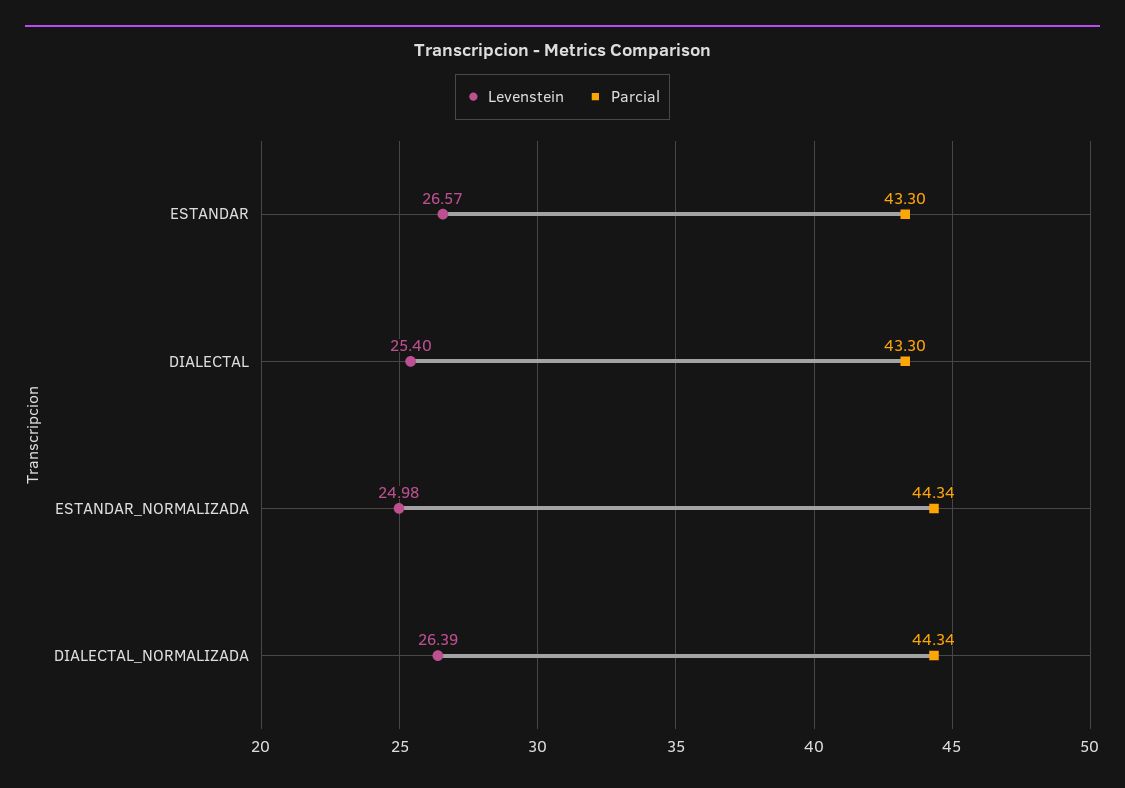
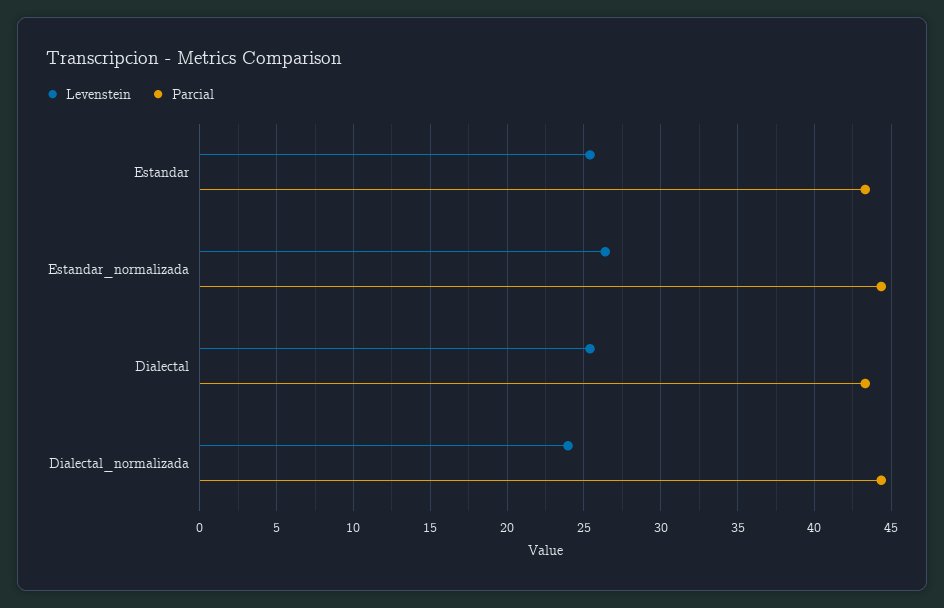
Levenstein, ESTANDAR: 26.57 -> 25.5
Levenstein, ESTANDAR_NORMALIZADA: 24.98 -> 26.5
Levenstein, DIALECTAL_NORMALIZADA: 26.39 -> 24

